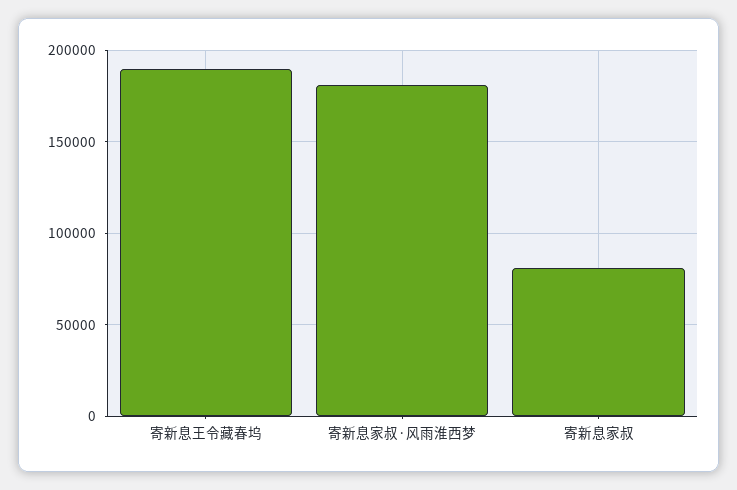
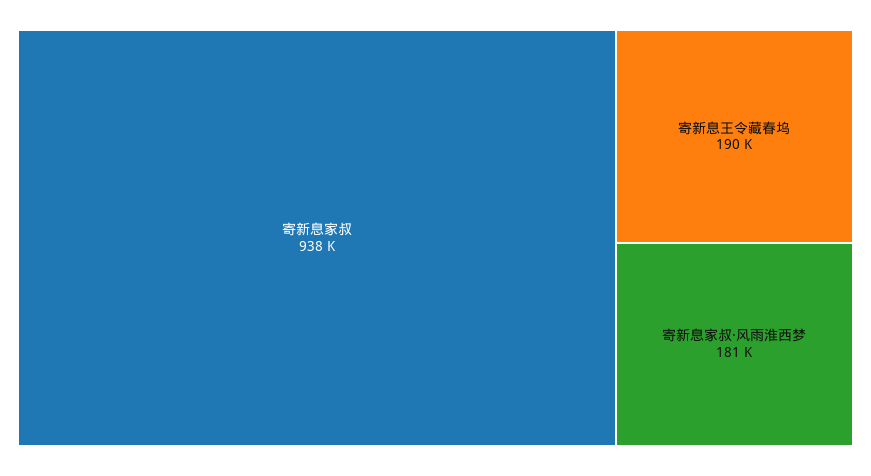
寄新息家叔: 80000 -> 938000

